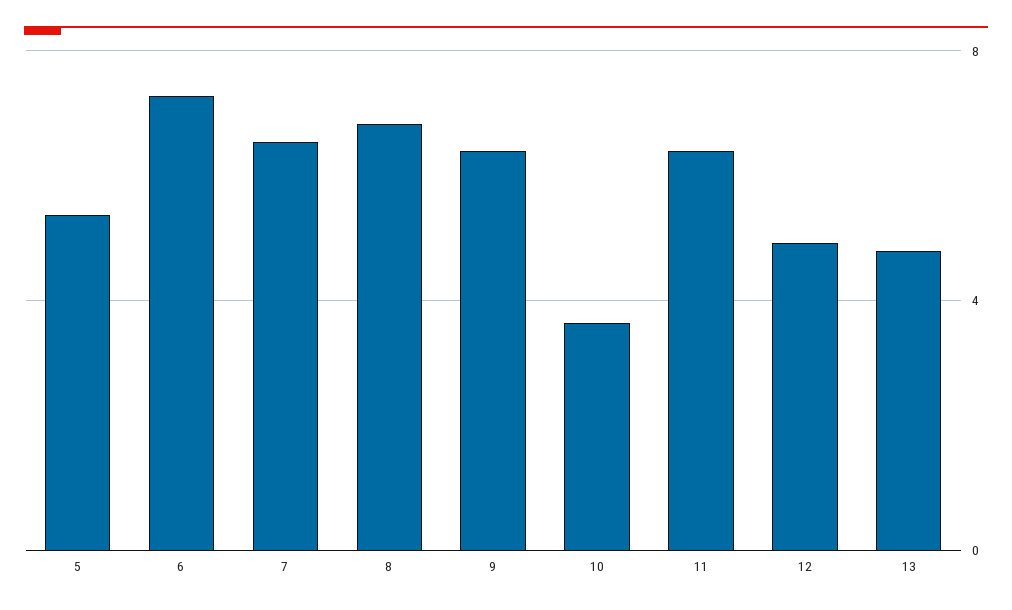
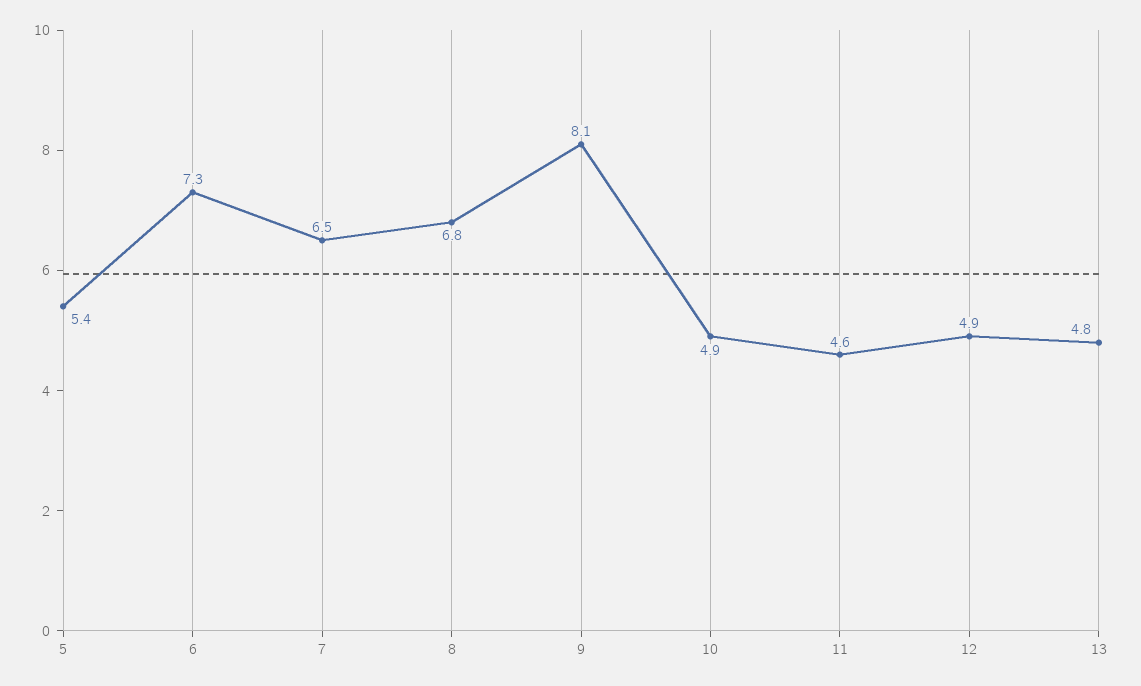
9: 6.5 -> 8.1
10: 3.5 -> 4.9
11: 6.5 -> 4.6

